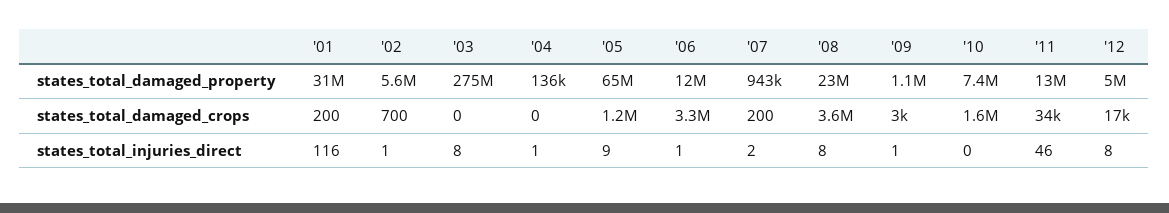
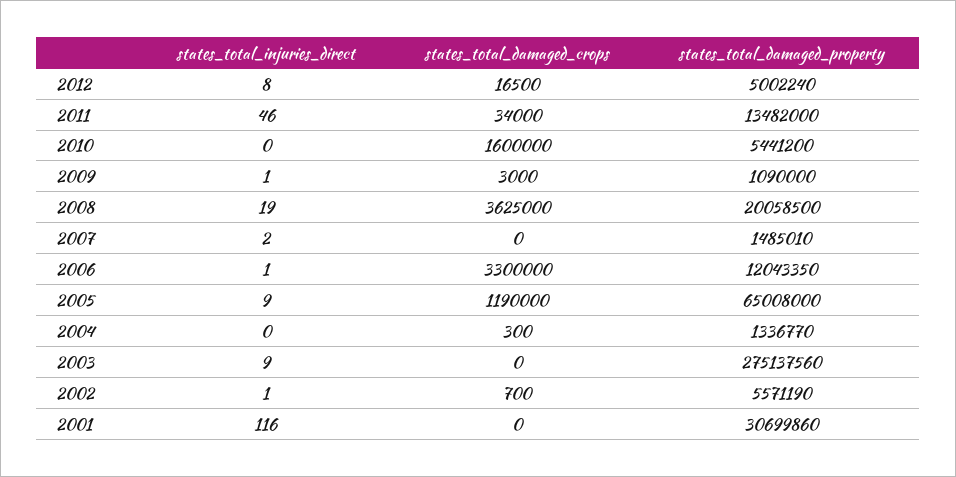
'04, states_total_damaged_property: 136000 -> 1336770
'07, states_total_damaged_property: 943000 -> 1485010
'08, states_total_damaged_property: 23000000 -> 20058500
'10, states_total_damaged_property: 7400000 -> 5441200
'01, states_total_damaged_crops: 200 -> 0
'04, states_total_damaged_crops: 0 -> 300
'07, states_total_damaged_crops: 200 -> 0
'03, states_total_injuries_direct: 8 -> 9
'04, states_total_injuries_direct: 1 -> 0
'08, states_total_injuries_direct: 8 -> 19

